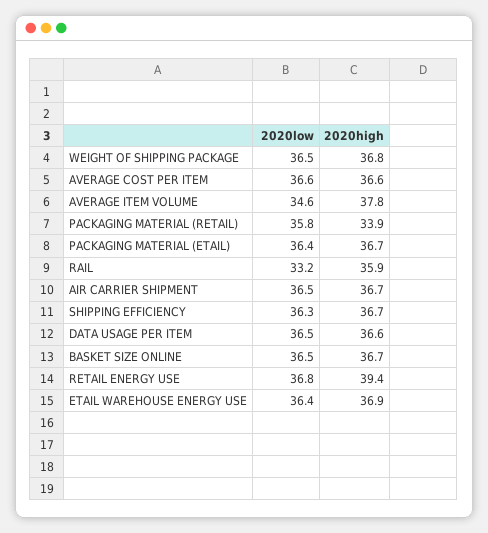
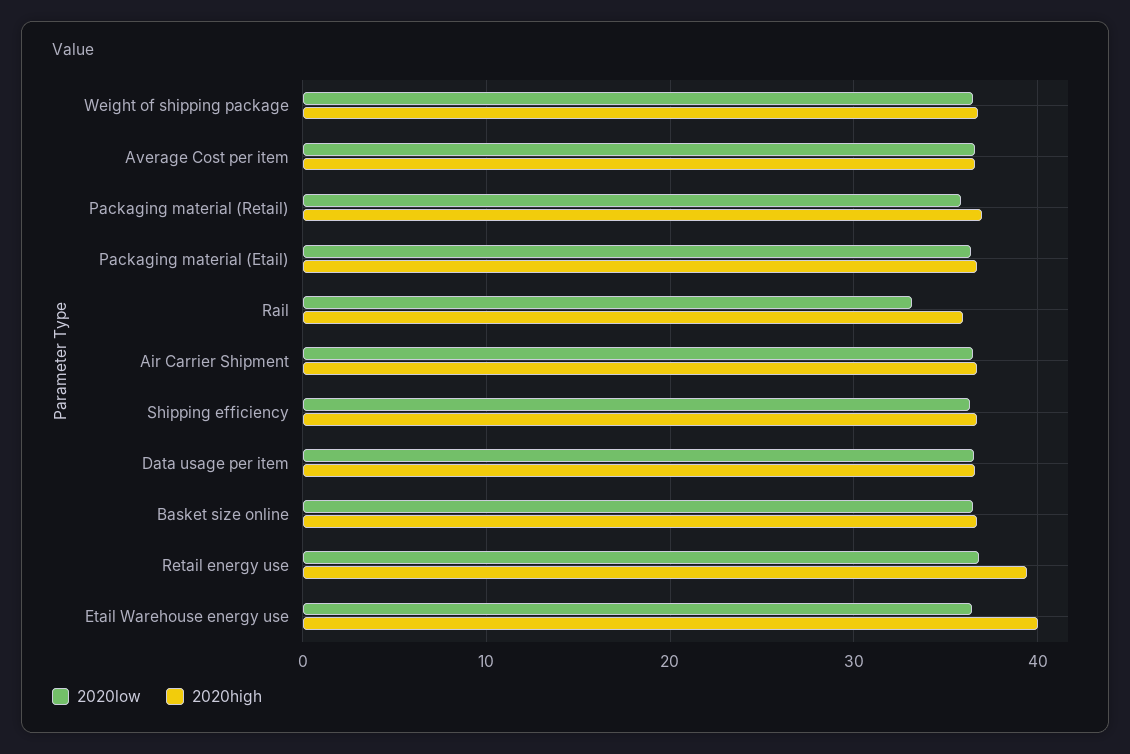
2020low, AVERAGE ITEM VOLUME: 34.6 -> none
2020high, AVERAGE ITEM VOLUME: 37.8 -> none
2020high, PACKAGING MATERIAL (RETAIL): 33.9 -> 37
2020high, ETAIL WAREHOUSE ENERGY USE: 36.9 -> 40

